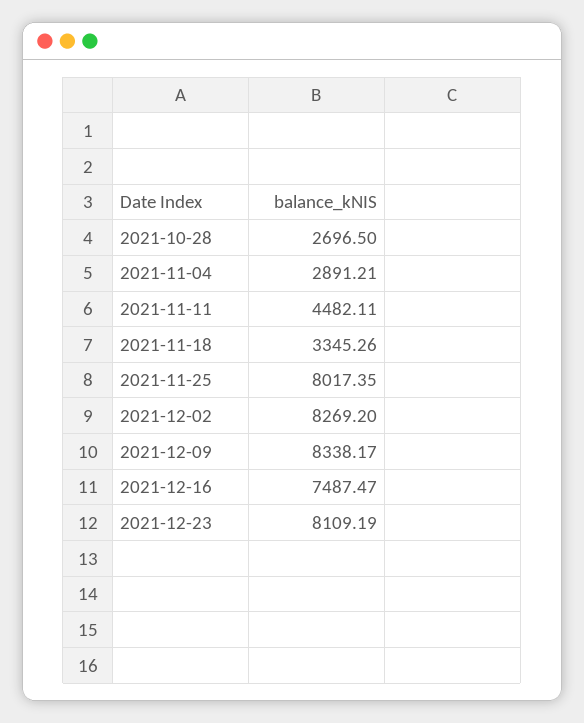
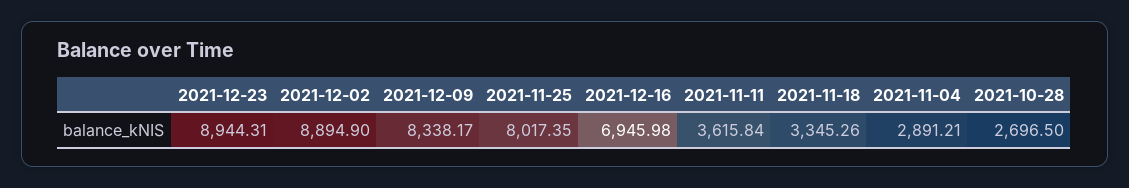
2021-11-11: 4482.11 -> 3615.84
2021-12-02: 8269.2 -> 8894.9
2021-12-16: 7487.47 -> 6945.98
2021-12-23: 8109.19 -> 8944.31

